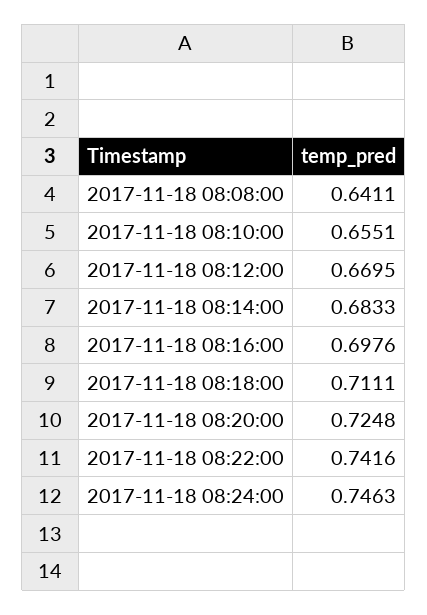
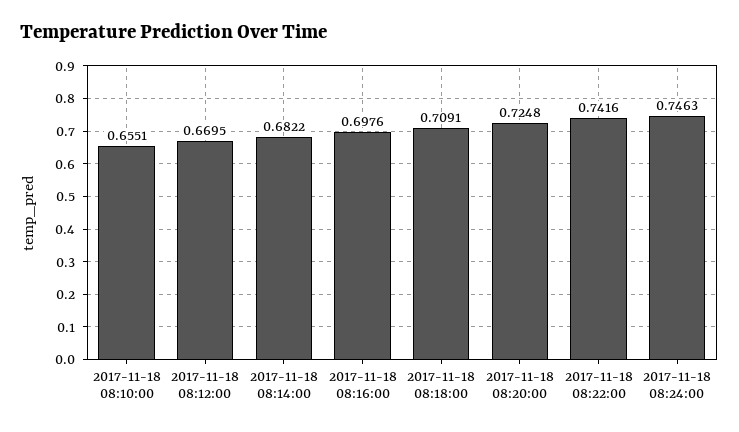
2017-11-18 08:08:00: 0.6411 -> none
2017-11-18 08:14:00: 0.6833 -> 0.6822
2017-11-18 08:18:00: 0.7111 -> 0.7091

